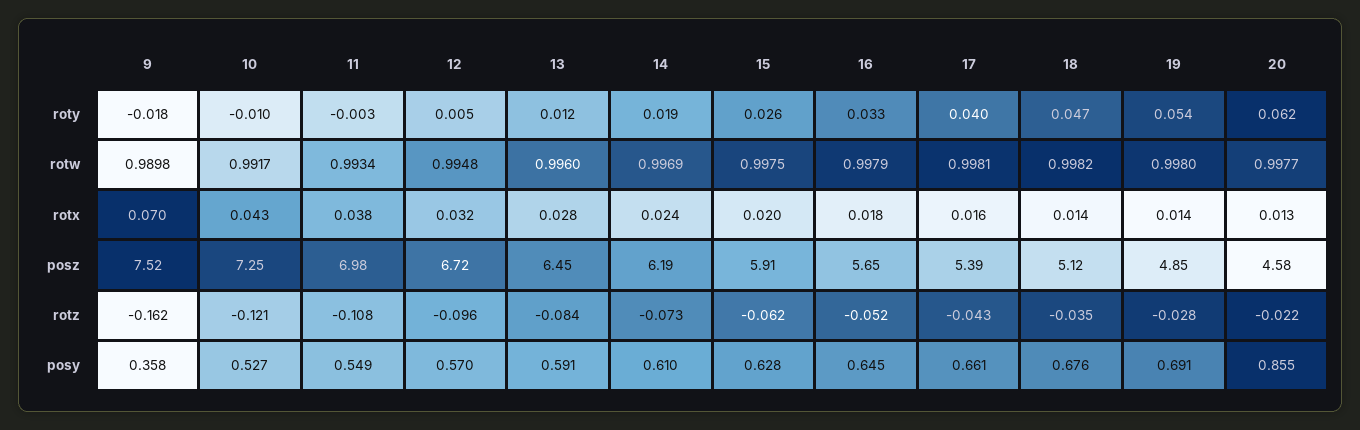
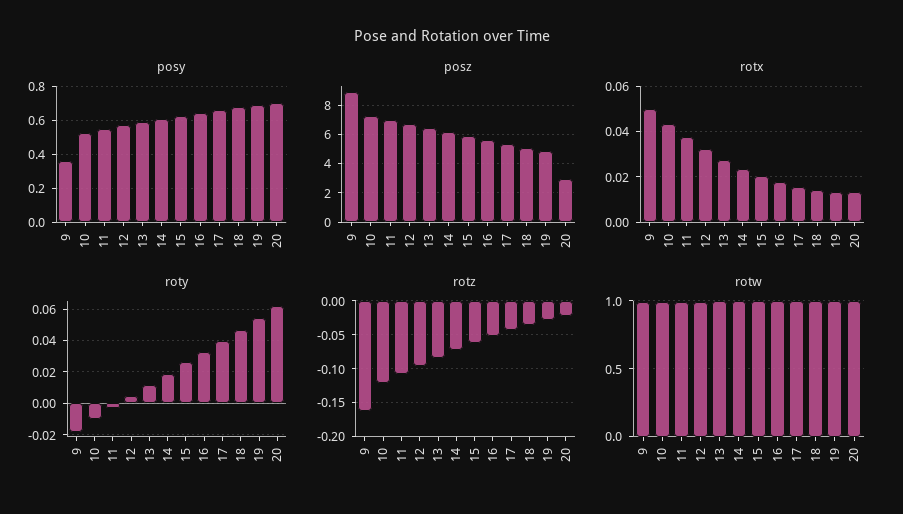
rotx, 9: 0.07 -> 0.05
posz, 9: 7.52 -> 9
posz, 20: 4.58 -> 3
posy, 20: 0.855 -> 0.7

